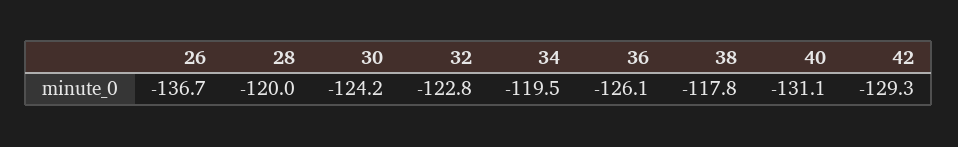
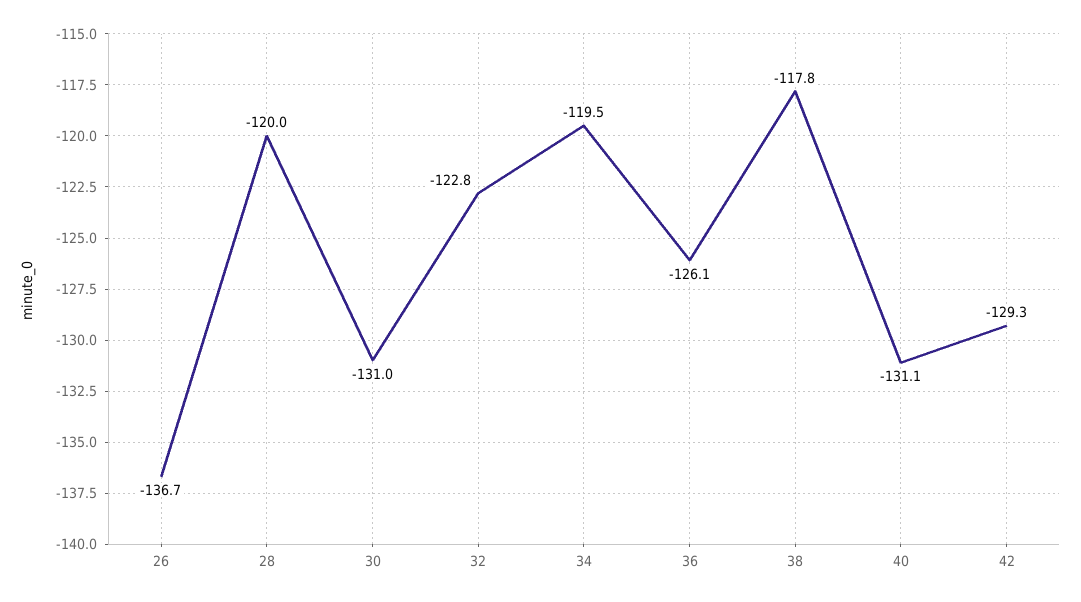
30: -124.2 -> -131

